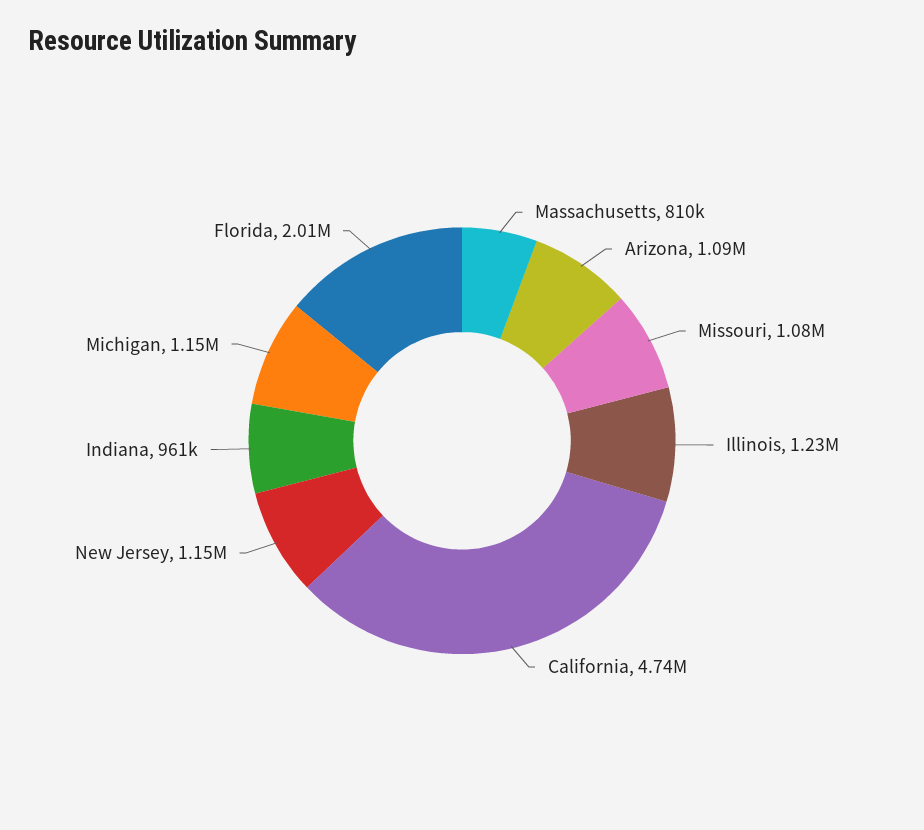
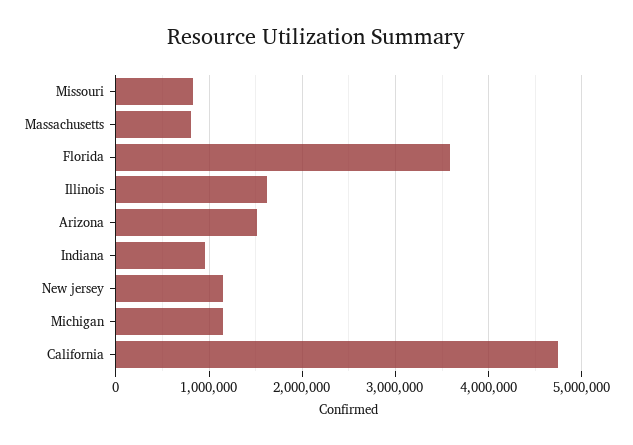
Arizona: 1090000 -> 1500000
Missouri: 1080000 -> 800000
Illinois: 1230000 -> 1600000
Florida: 2010000 -> 3600000

